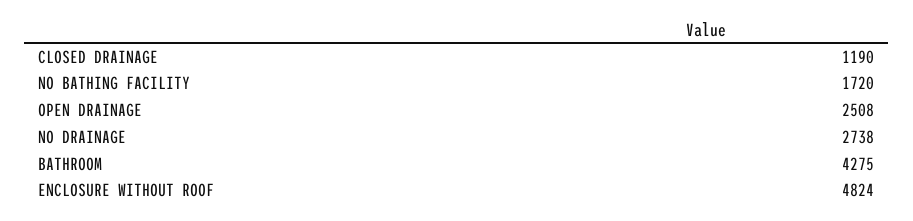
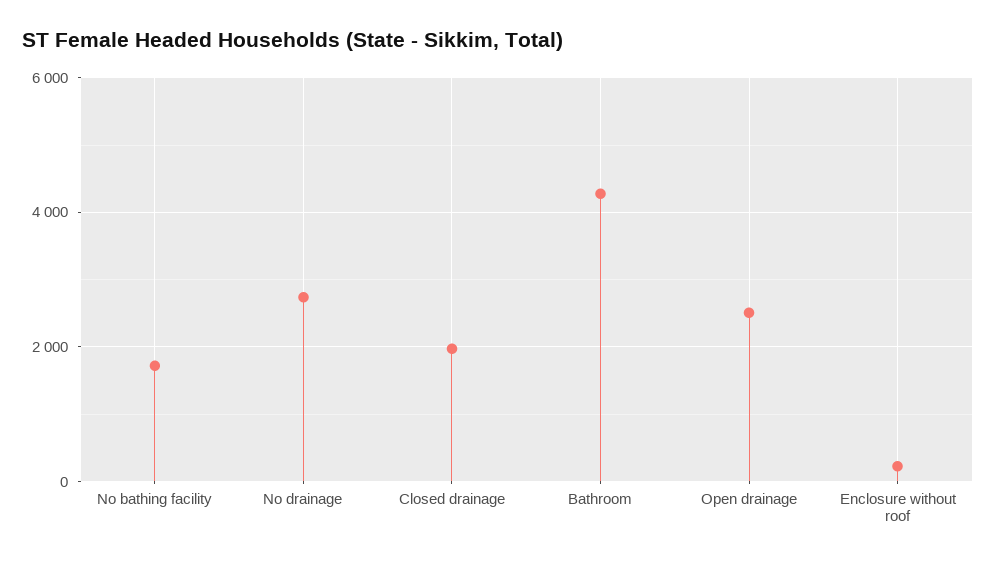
CLOSED DRAINAGE: 1190 -> 2000
ENCLOSURE WITHOUT ROOF: 4824 -> 200

